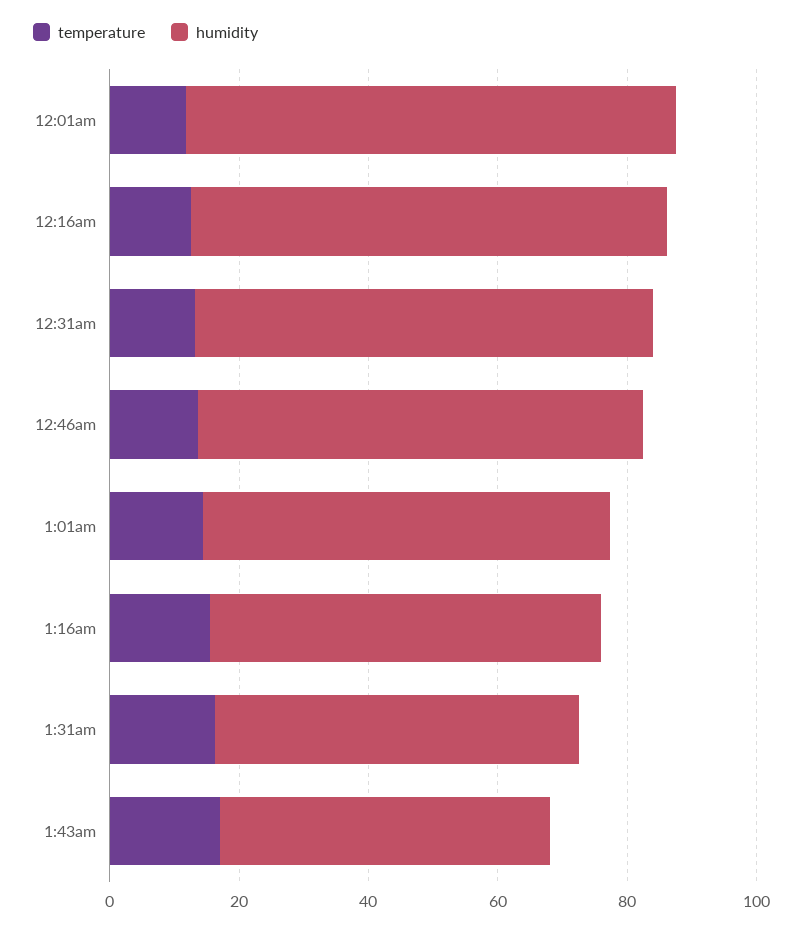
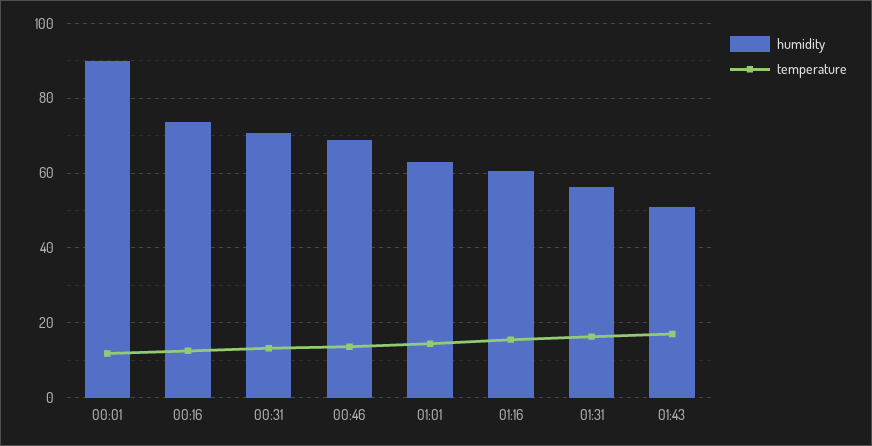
humidity, 12:01am: 75 -> 90

